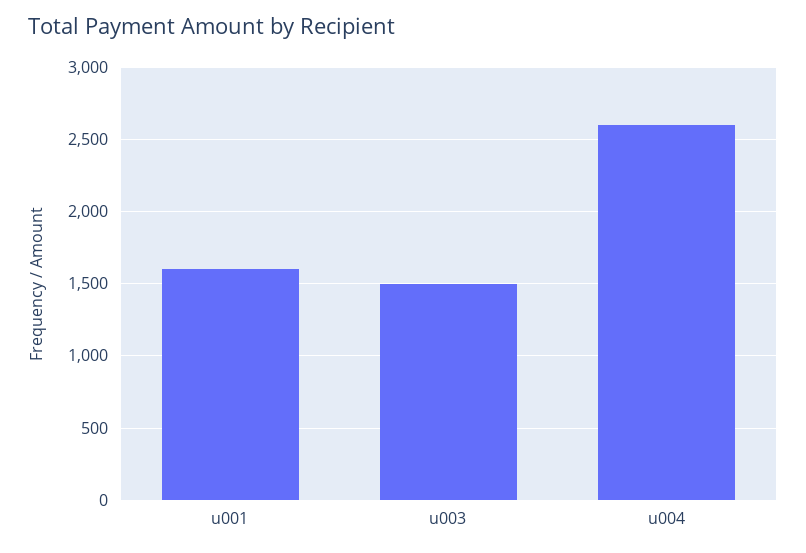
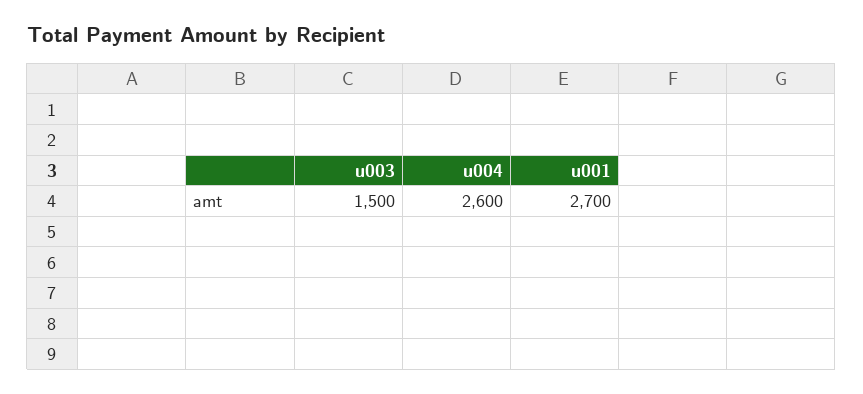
u001: 1600 -> 2700

